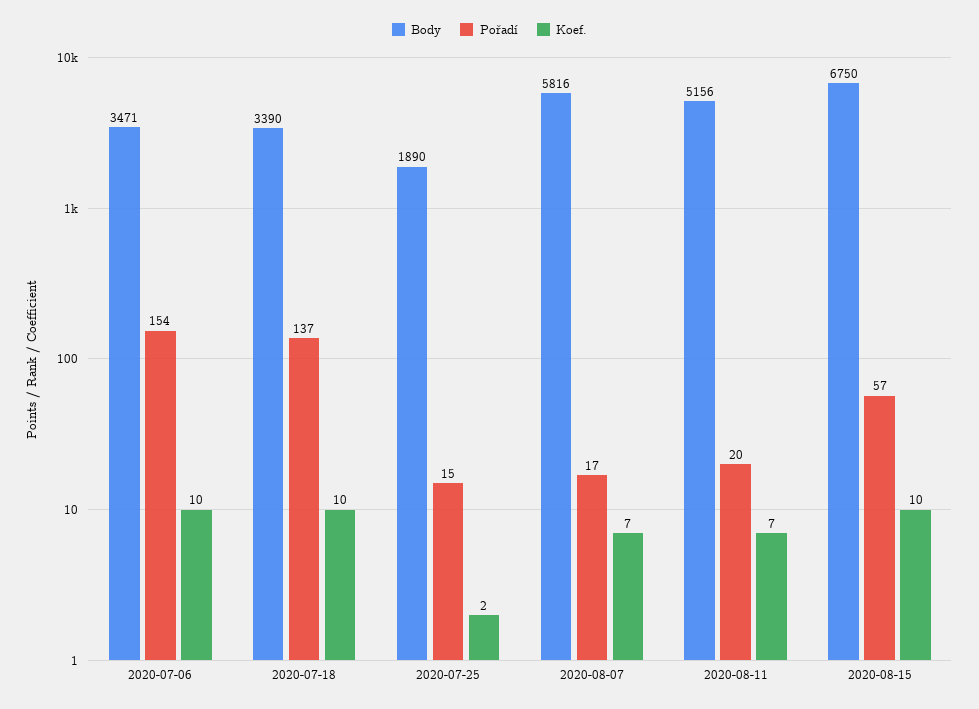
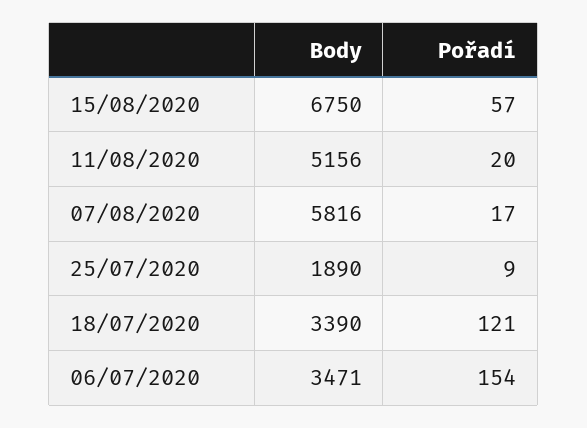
Koef., 2020-07-06: 10 -> none
Pořadí, 2020-07-18: 137 -> 121
Koef., 2020-07-18: 10 -> none
Pořadí, 2020-07-25: 15 -> 9
Koef., 2020-07-25: 2 -> none
Koef., 2020-08-07: 7 -> none
Koef., 2020-08-11: 7 -> none
Koef., 2020-08-15: 10 -> none

